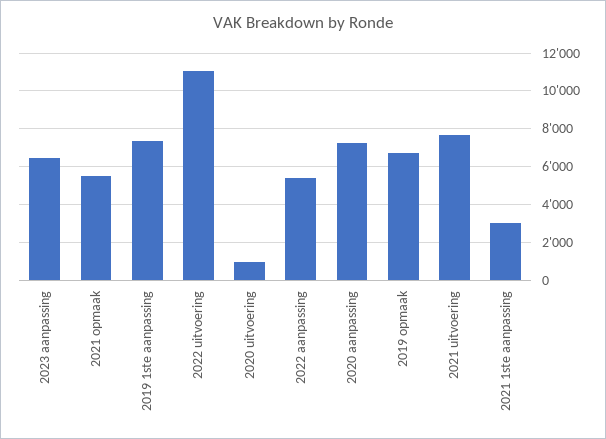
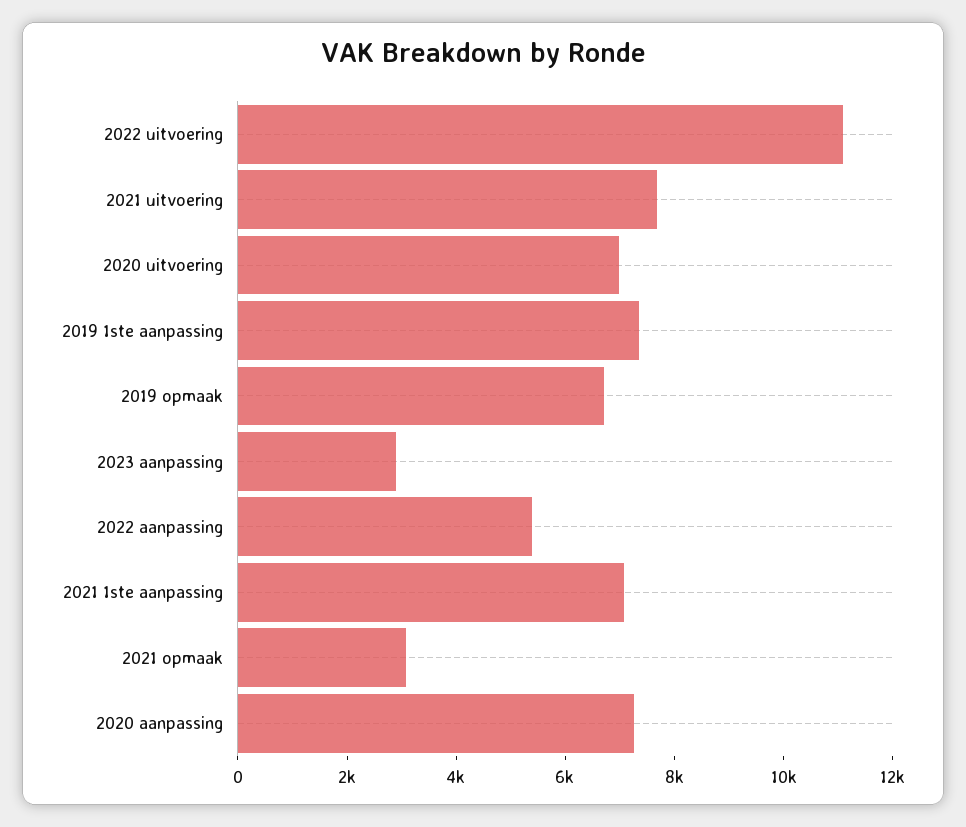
2023 aanpassing: 6500 -> 3000
2021 opmaak: 5500 -> 3000
2020 uitvoering: 1000 -> 7000
2021 1ste aanpassing: 3000 -> 7000

